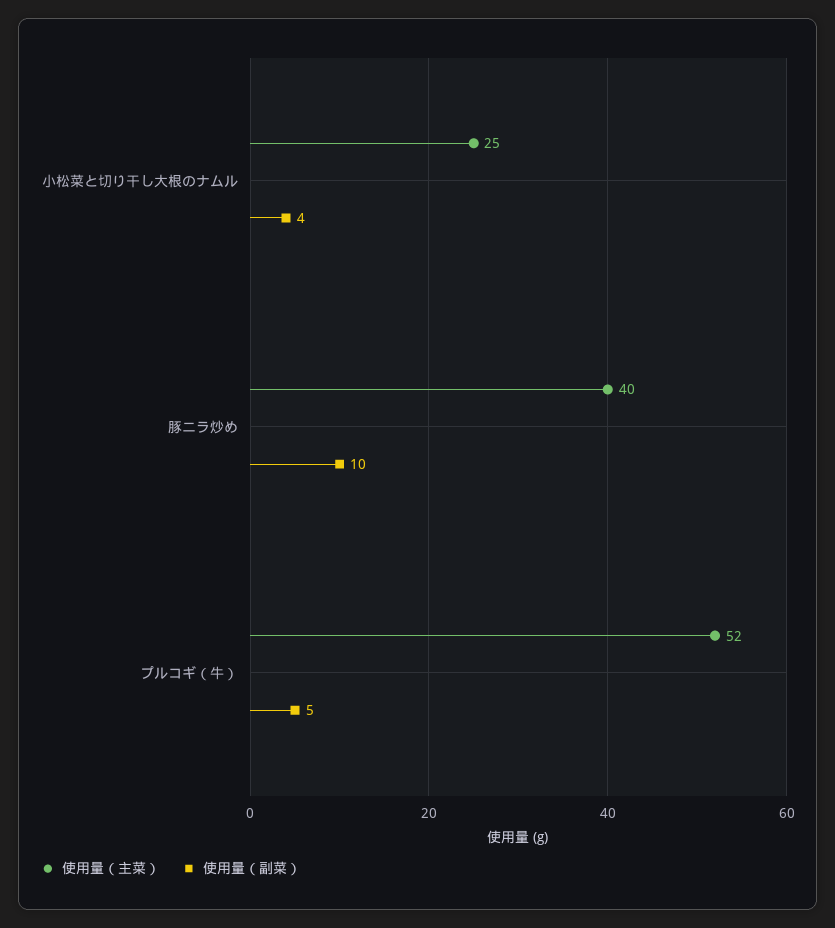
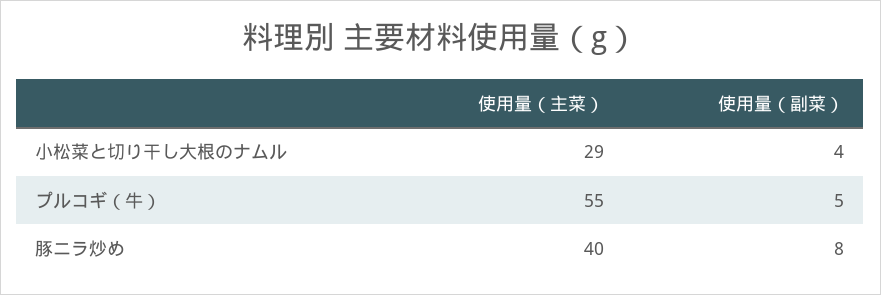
使用量（主菜）, 小松菜と切り干し大根のナムル: 25 -> 29
使用量（副菜）, 豚ニラ炒め: 10 -> 8
使用量（主菜）, プルコギ（牛）: 52 -> 55

